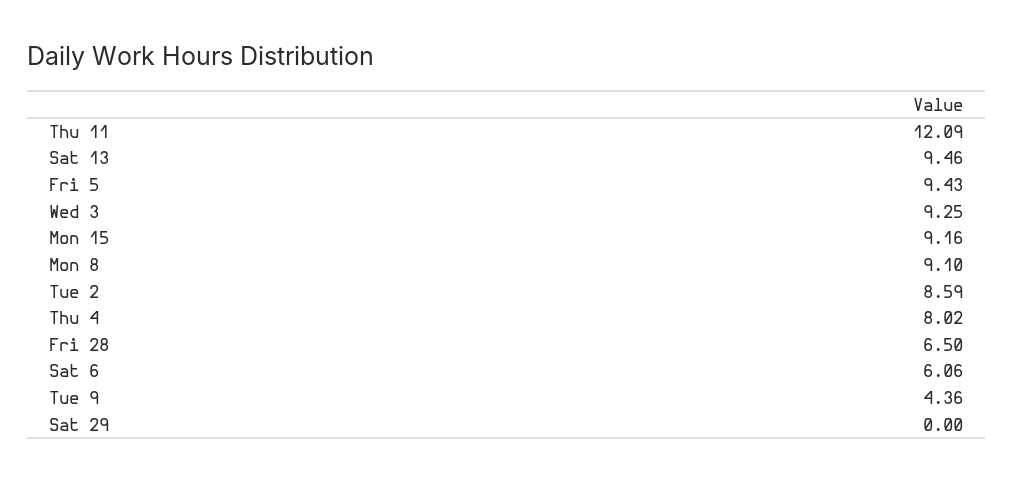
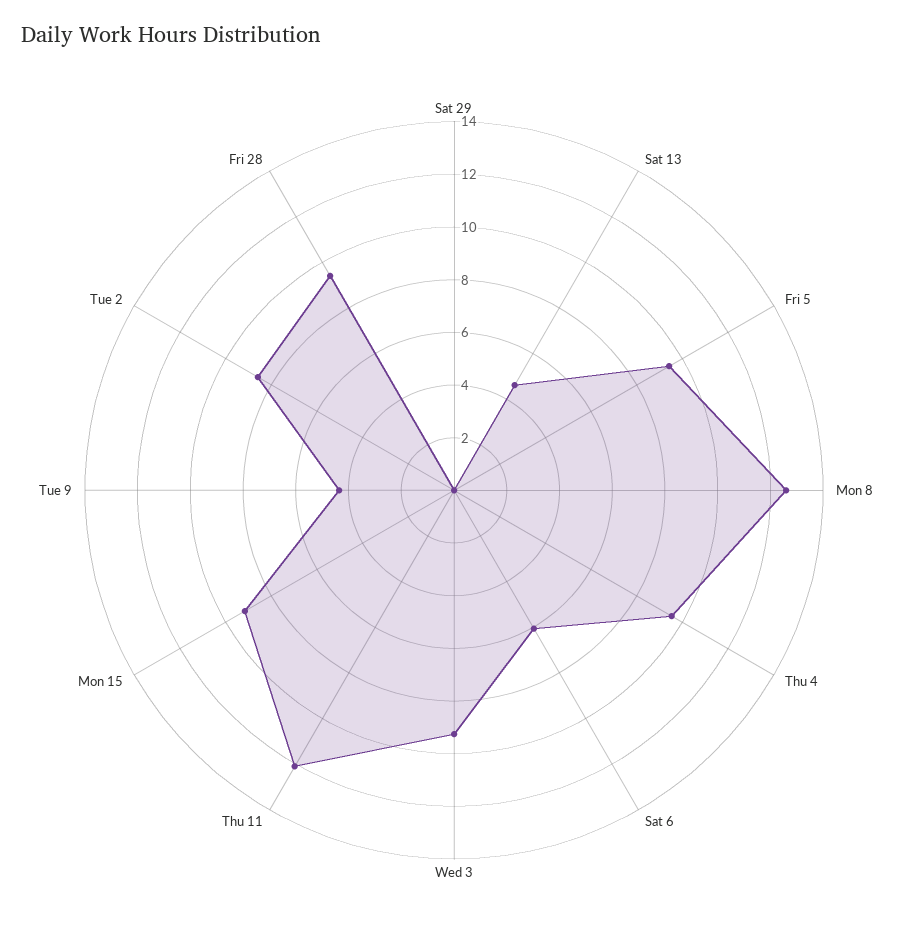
Sat 13: 9.46 -> 4.5
Mon 8: 9.1 -> 12.5
Thu 4: 8.02 -> 9.5
Fri 28: 6.5 -> 9.5

